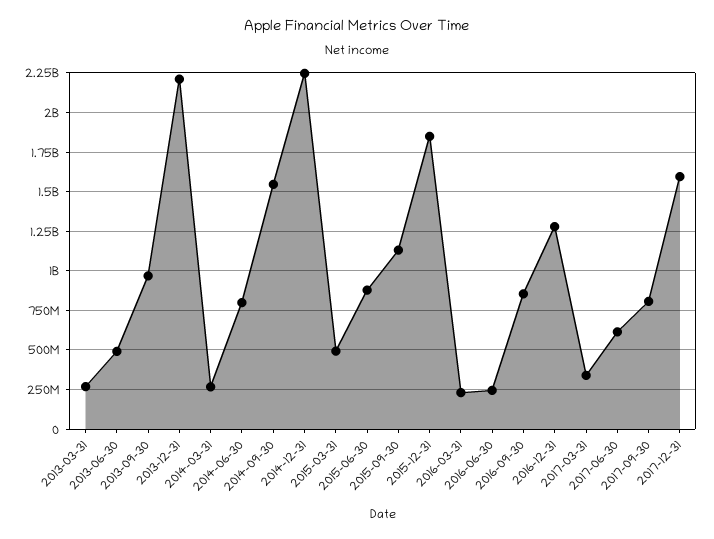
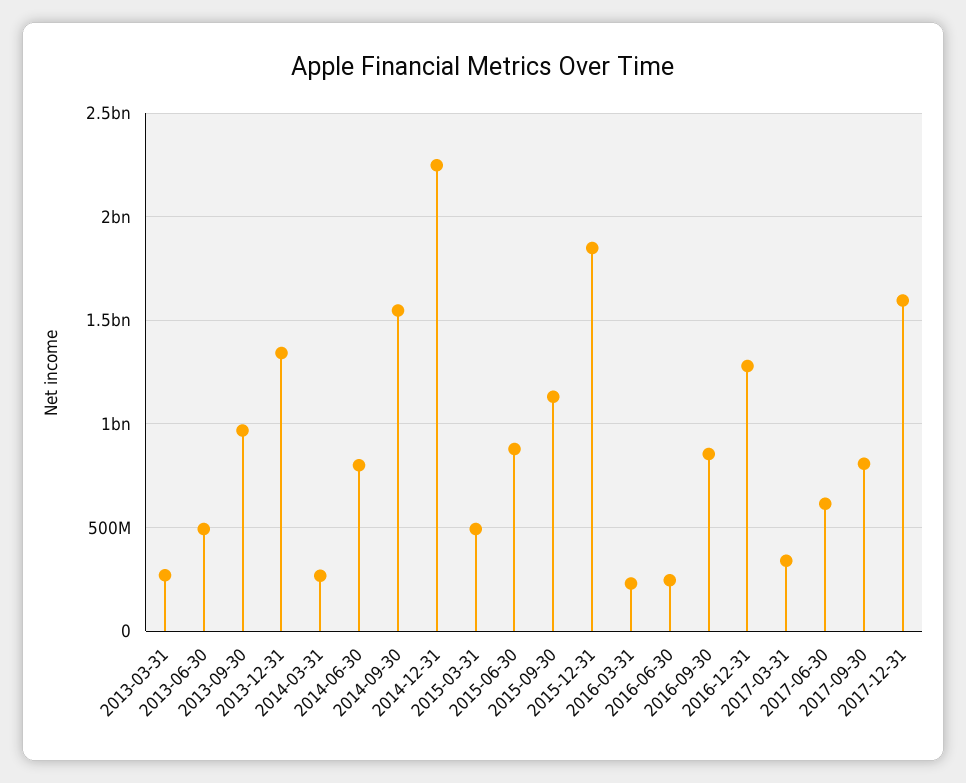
2013-12-31: 2200000000 -> 1350000000

